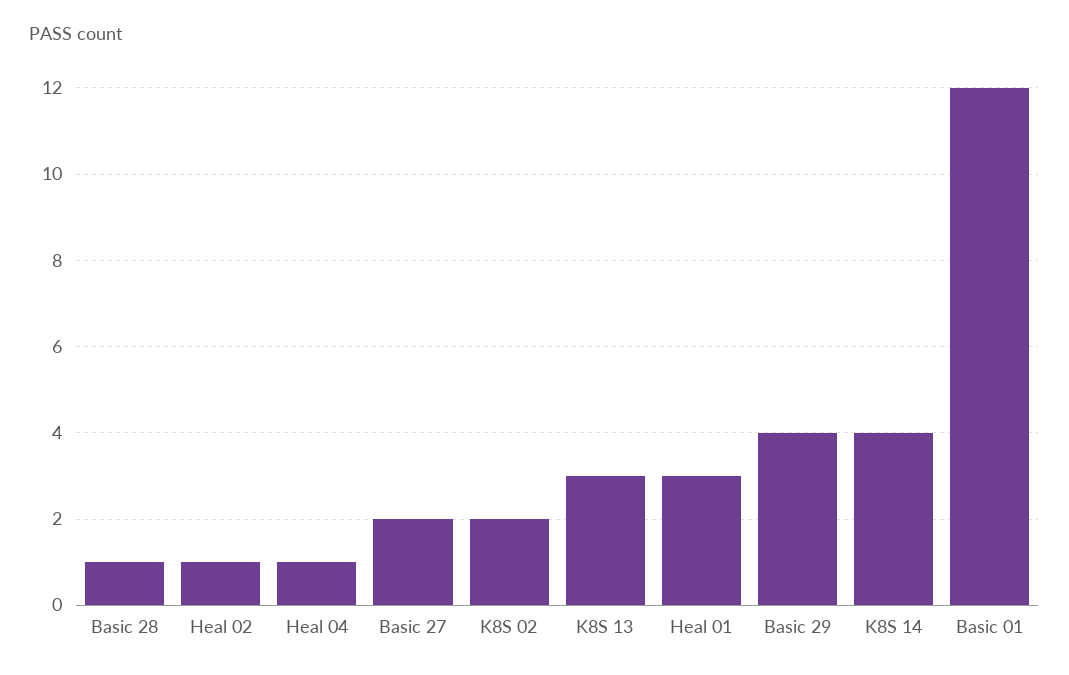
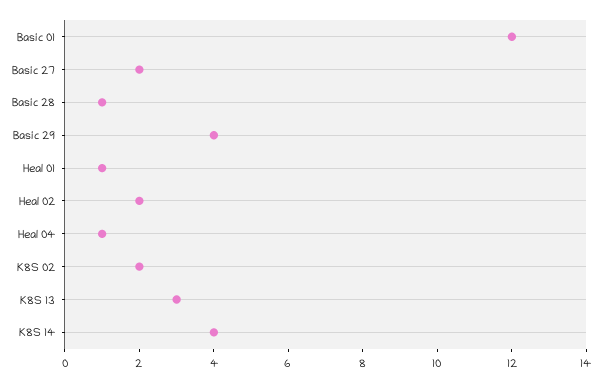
Heal 02: 1 -> 2
Heal 01: 3 -> 1

